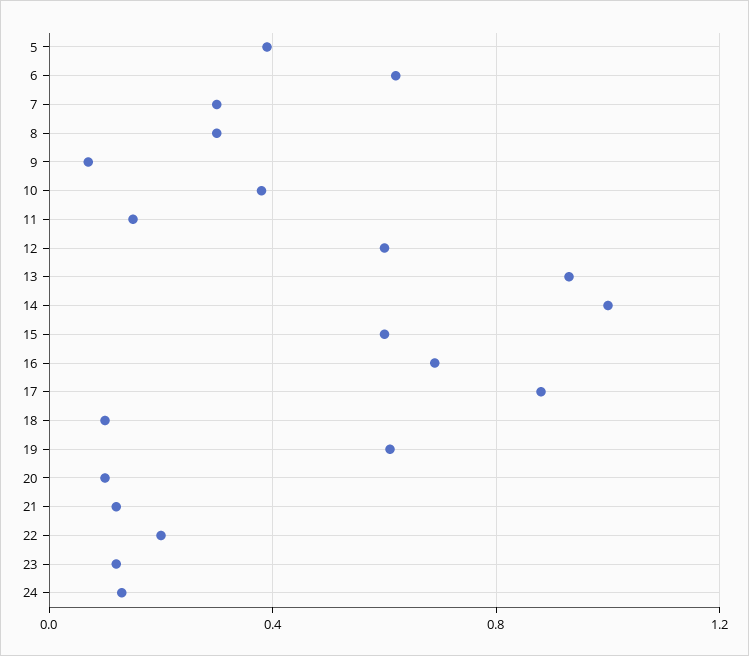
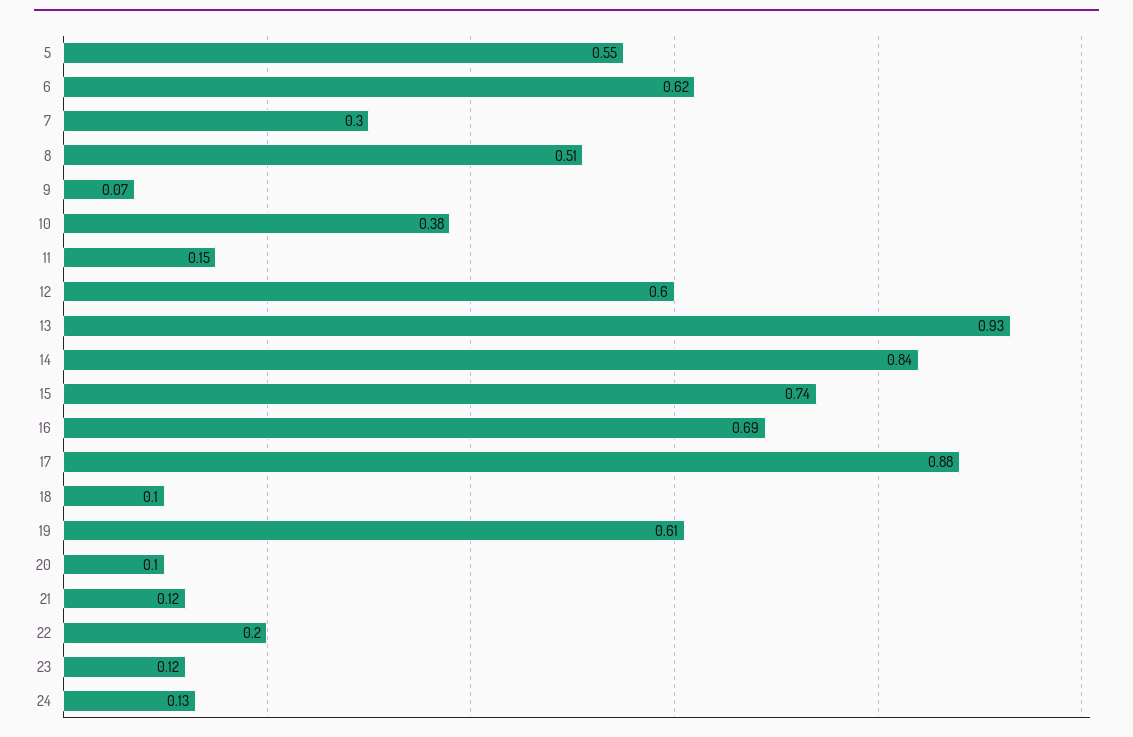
5: 0.4 -> 0.55
8: 0.3 -> 0.51
14: 1 -> 0.84
15: 0.6 -> 0.74

